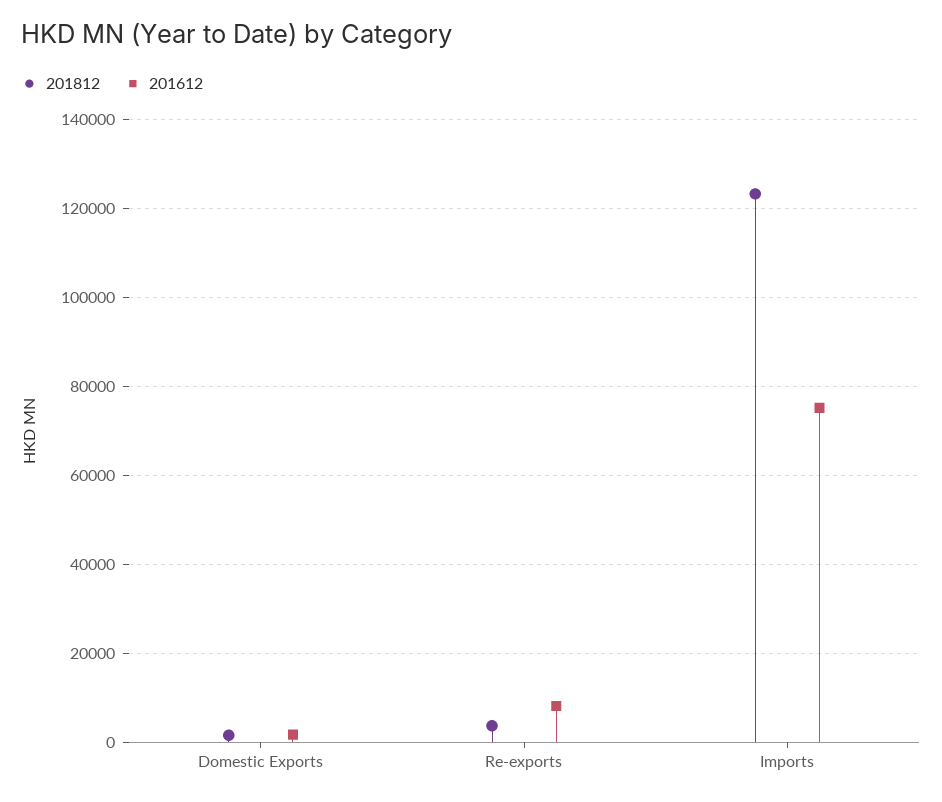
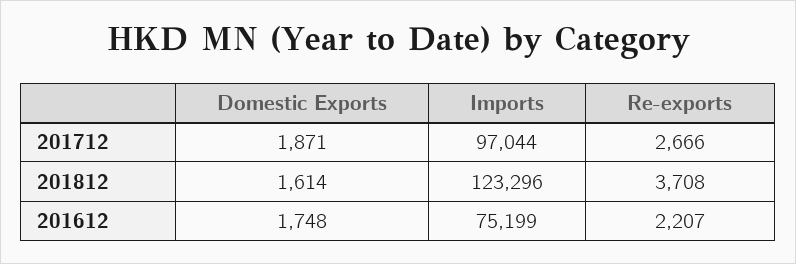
201612, Re-exports: 8000 -> 2207
201712, Domestic Exports: none -> 1871
201712, Imports: none -> 97044
201712, Re-exports: none -> 2666

